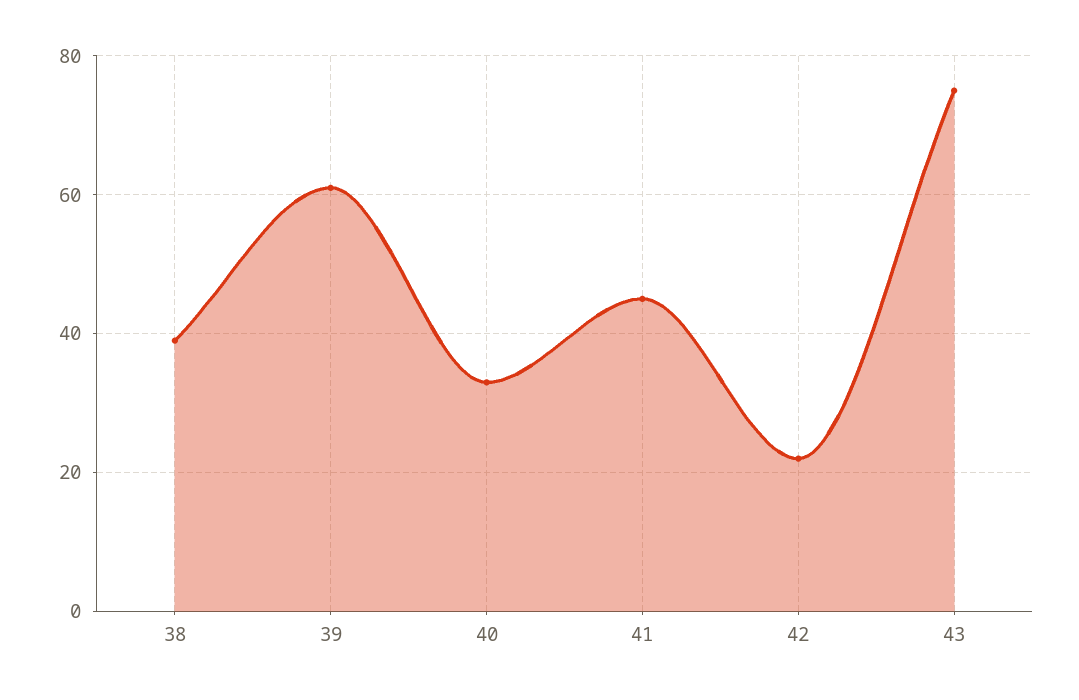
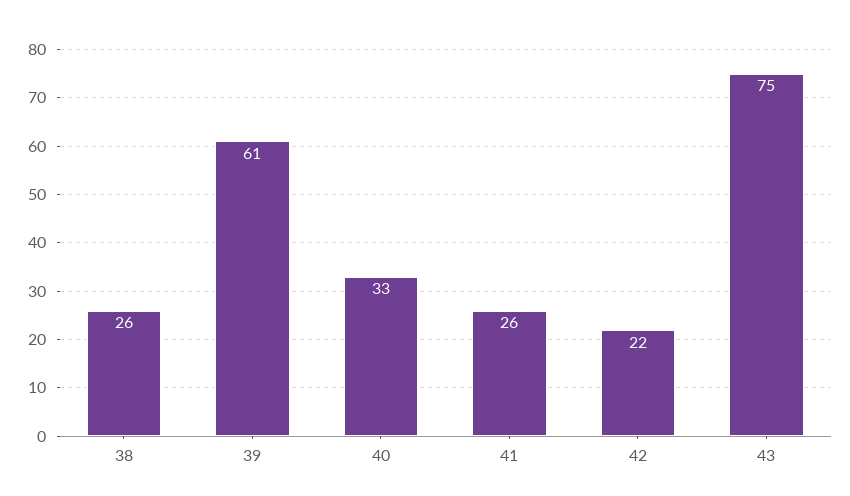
38: 40 -> 26
41: 45 -> 26

